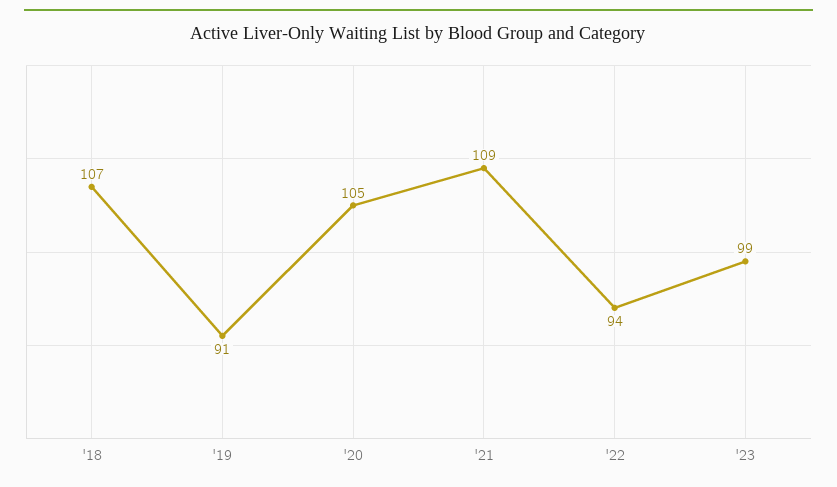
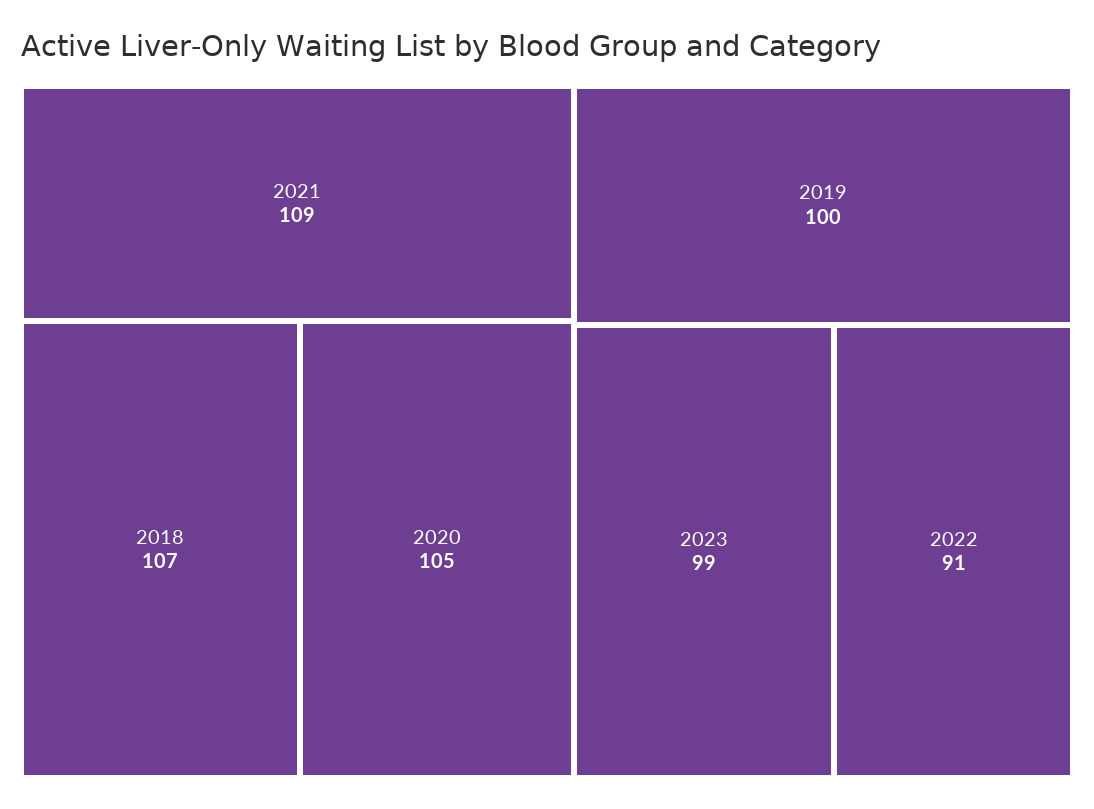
'19: 91 -> 100
'22: 94 -> 91

